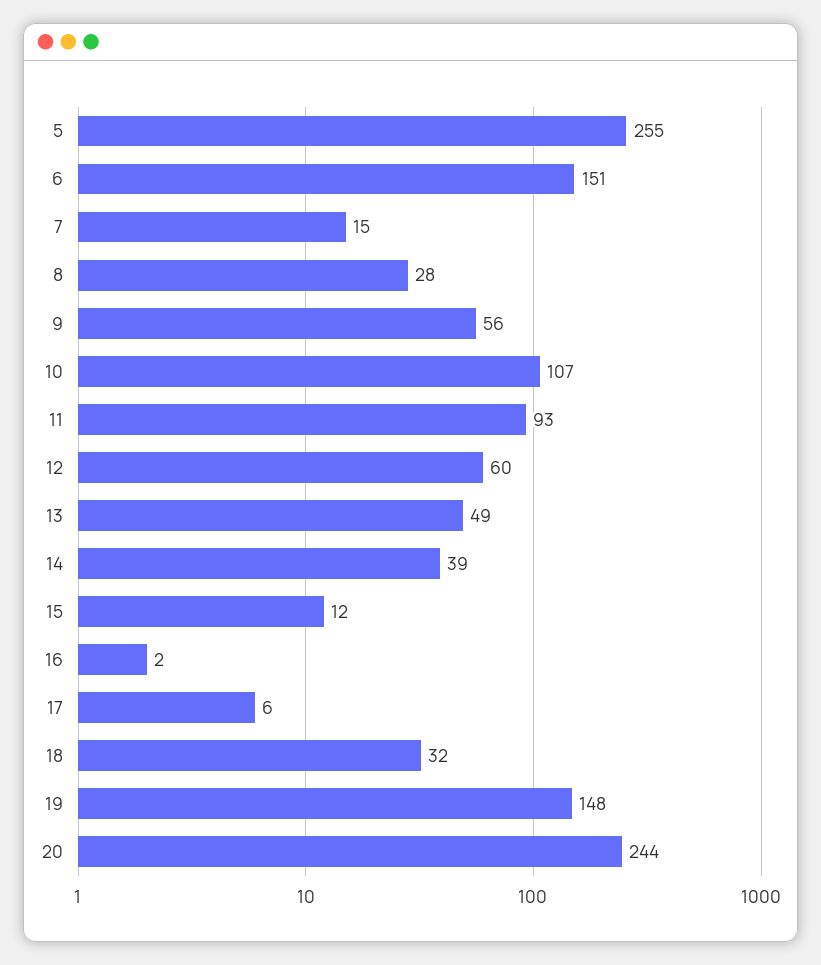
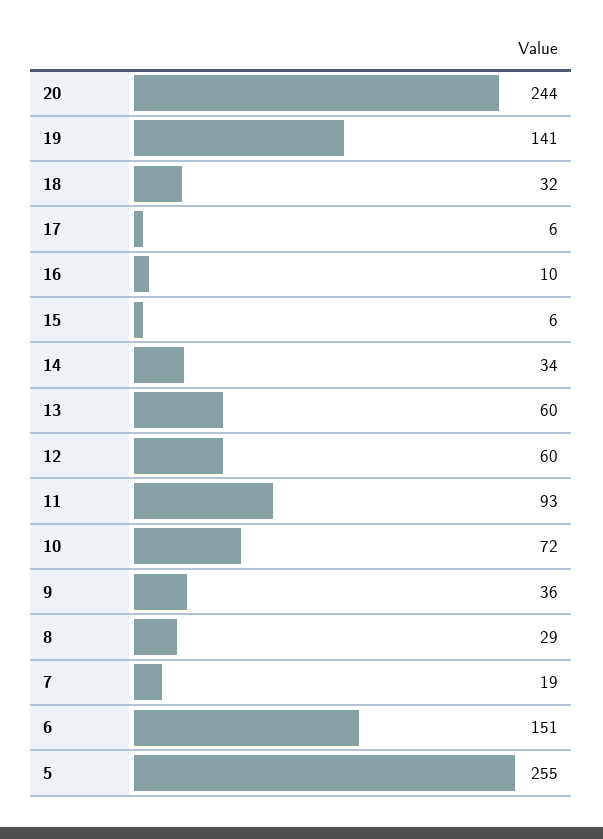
7: 15 -> 19
8: 28 -> 29
9: 56 -> 36
10: 107 -> 72
13: 49 -> 60
14: 39 -> 34
15: 12 -> 6
16: 2 -> 10
19: 148 -> 141

